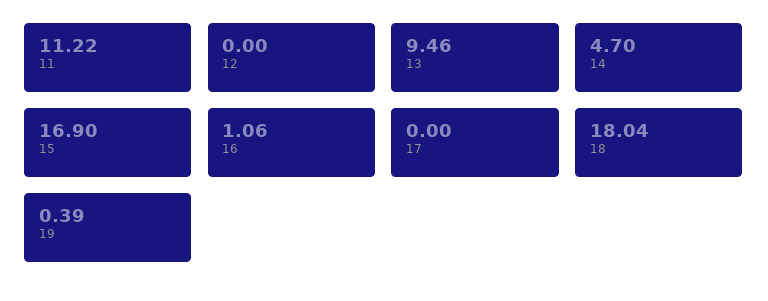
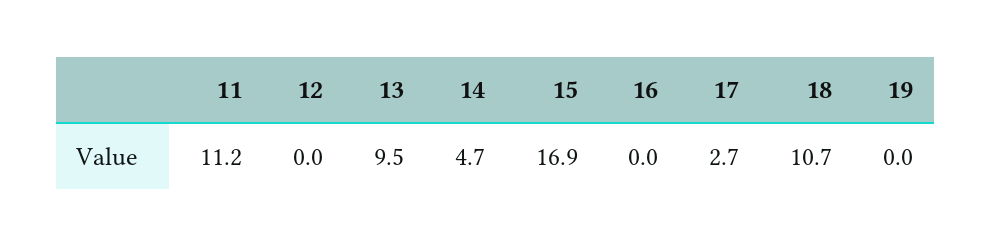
16: 1.06 -> 0
17: 0 -> 2.7
18: 18.04 -> 10.7
19: 0.39 -> 0

